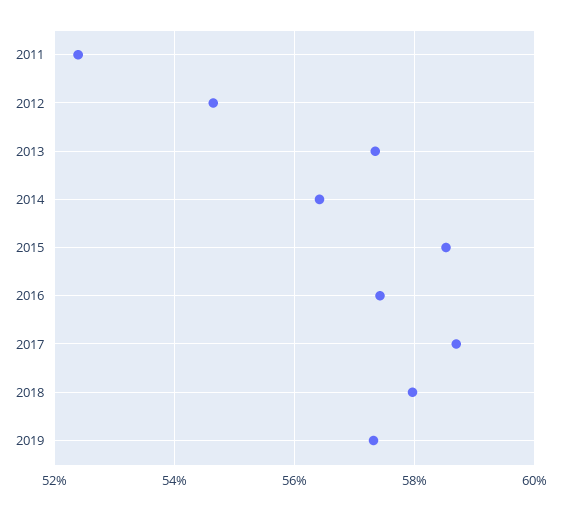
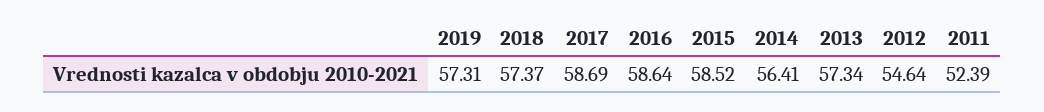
2016: 57.4 -> 58.64
2018: 58 -> 57.37

